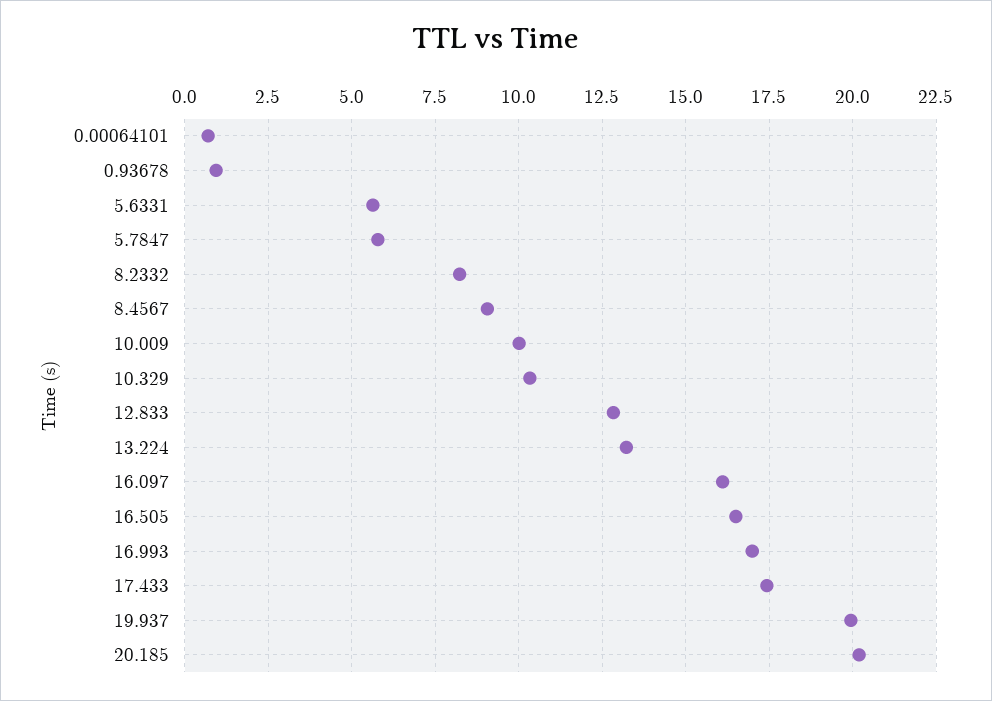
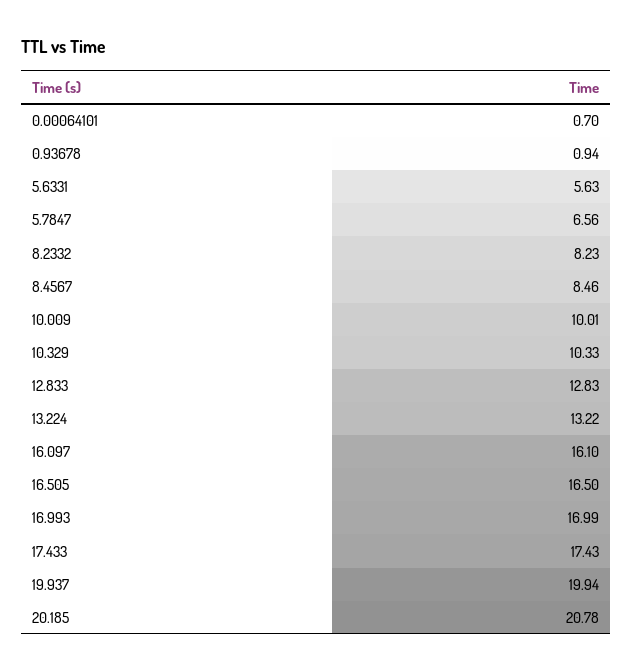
5.7847: 5.75 -> 6.56
8.4567: 9 -> 8.46
20.185: 20.25 -> 20.78

